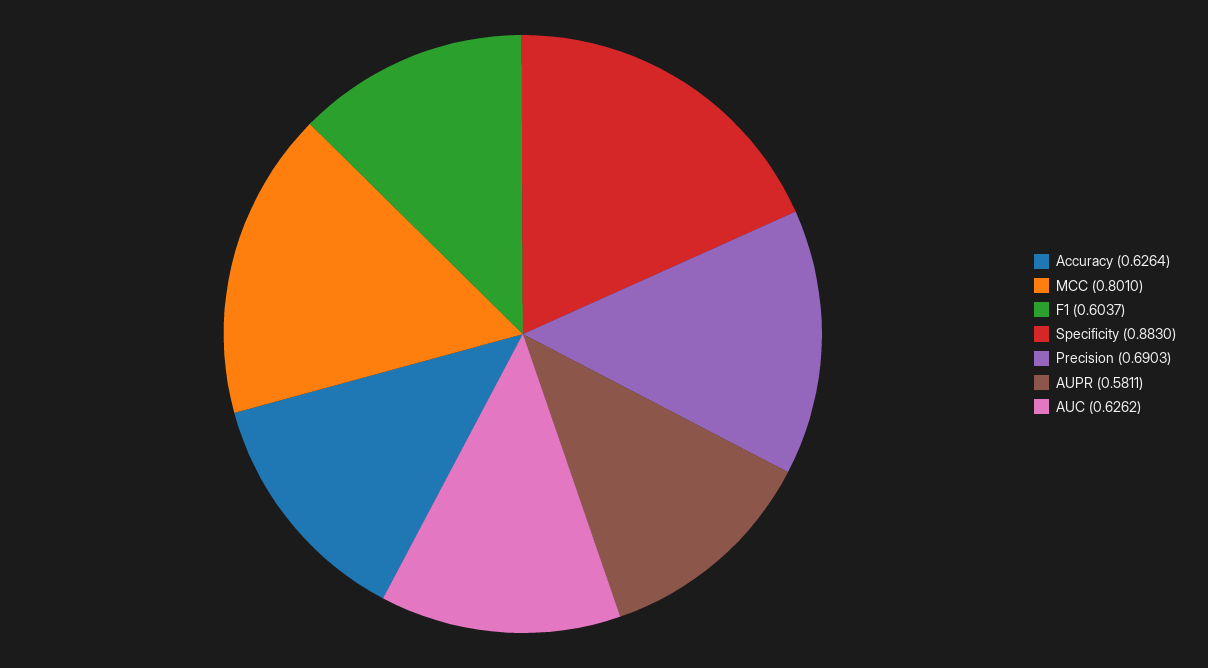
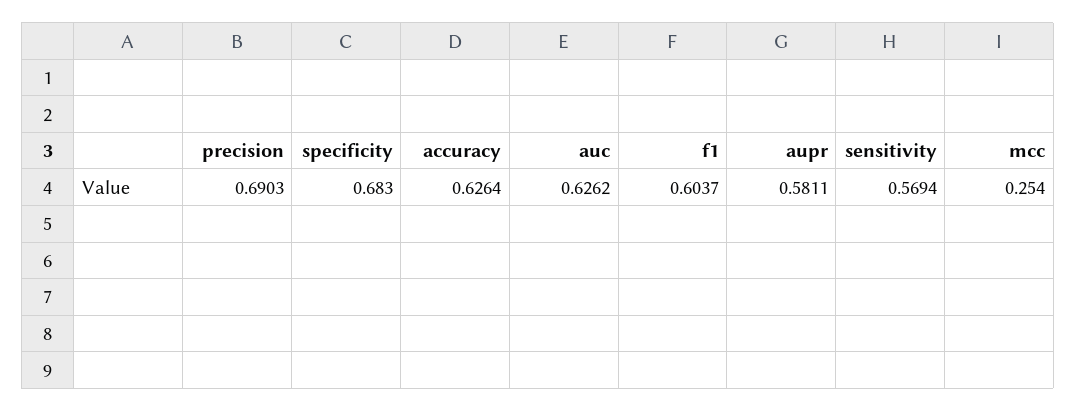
MCC: 0.801 -> 0.254
Specificity: 0.883 -> 0.683
sensitivity: none -> 0.5694

